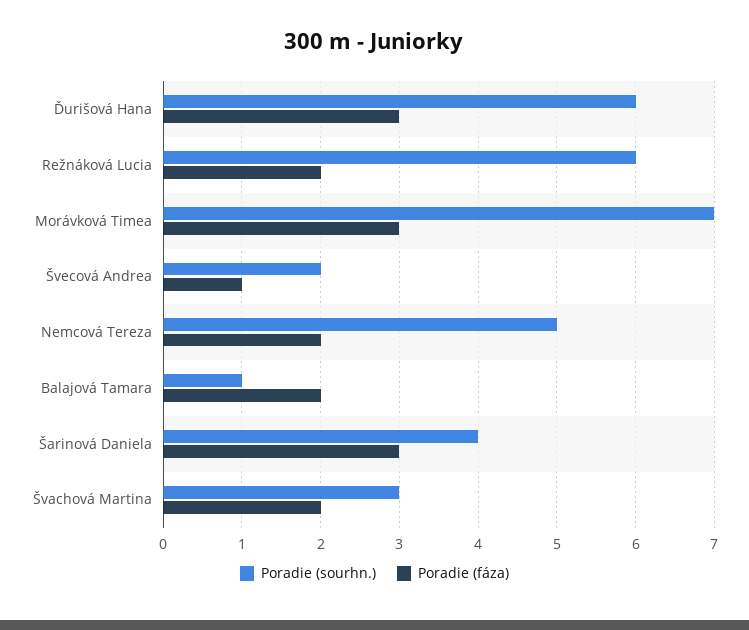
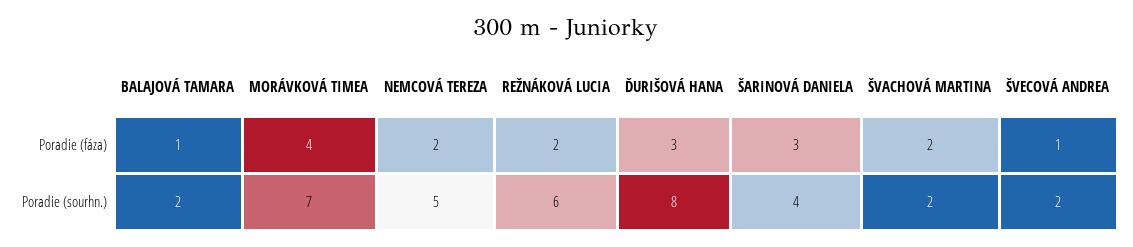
Poradie (sourhn.), Ďurišová Hana: 6 -> 8
Poradie (fáza), Morávková Timea: 3 -> 4
Poradie (sourhn.), Balajová Tamara: 1 -> 2
Poradie (fáza), Balajová Tamara: 2 -> 1
Poradie (sourhn.), Švachová Martina: 3 -> 2

